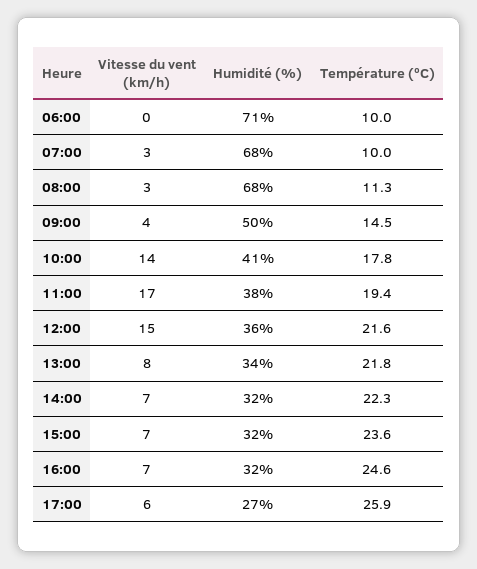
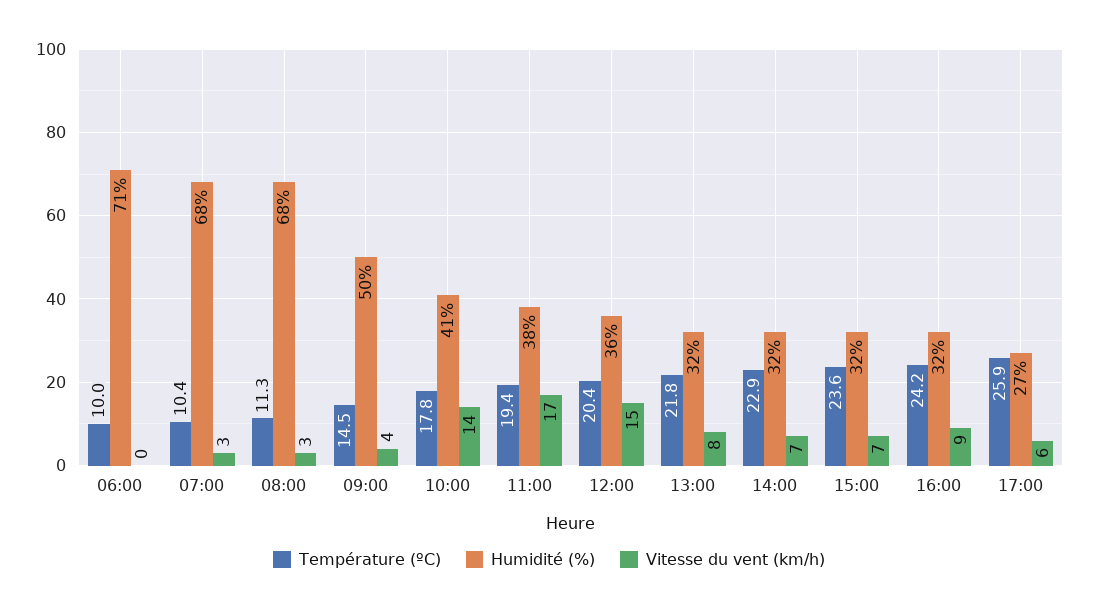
Température (ºC), 07:00: 10 -> 10.4
Température (ºC), 12:00: 21.6 -> 20.4
Humidité (%), 13:00: 34 -> 32
Température (ºC), 14:00: 22.3 -> 22.9
Vitesse du vent (km/h), 16:00: 7 -> 9
Température (ºC), 16:00: 24.6 -> 24.2

